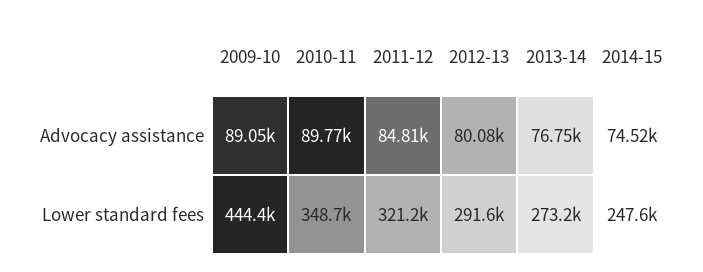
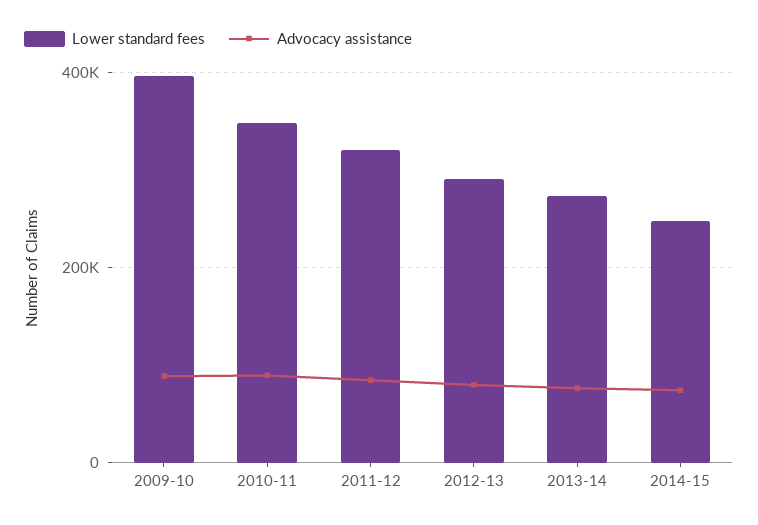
Lower standard fees, 2009-10: 444400 -> 400000

